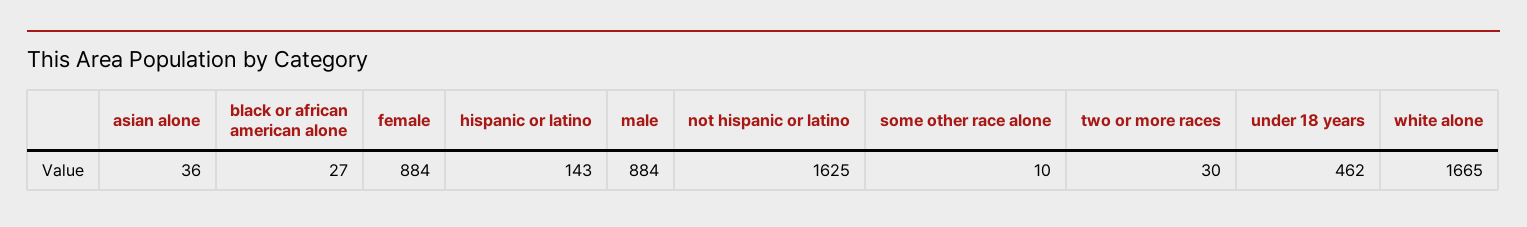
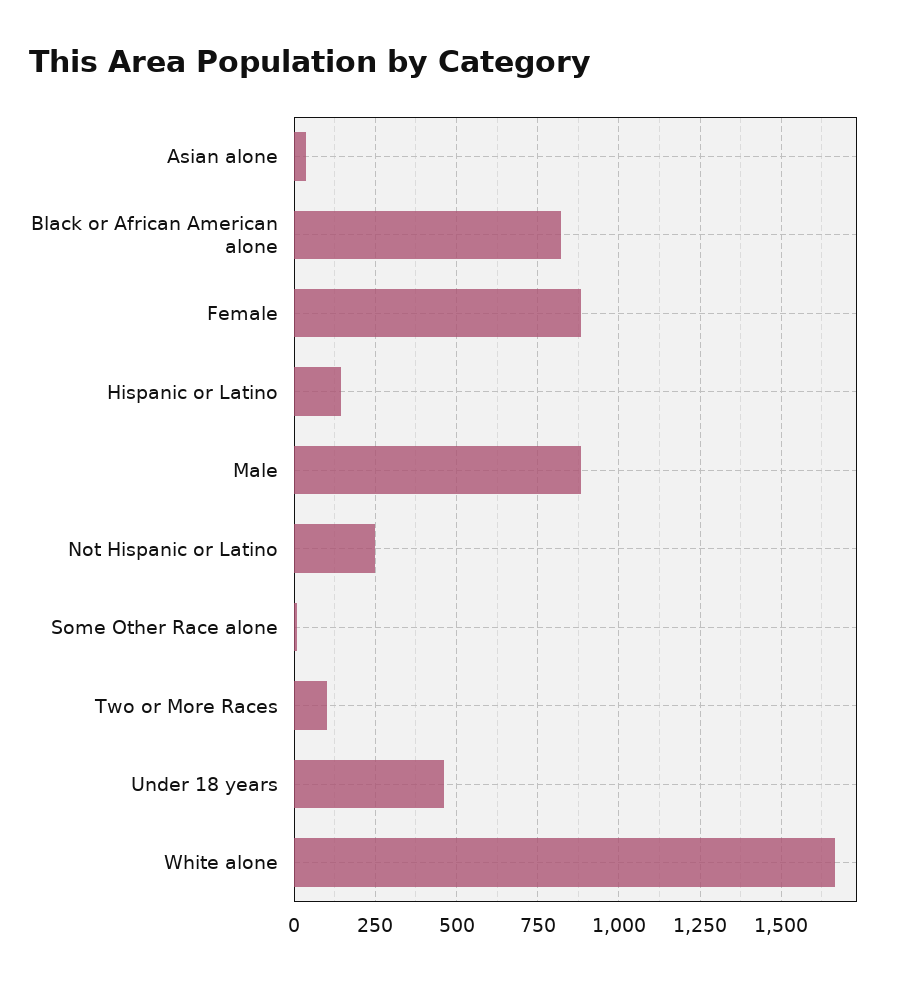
black or african american alone: 27 -> 825
not hispanic or latino: 1625 -> 250
two or more races: 30 -> 100

